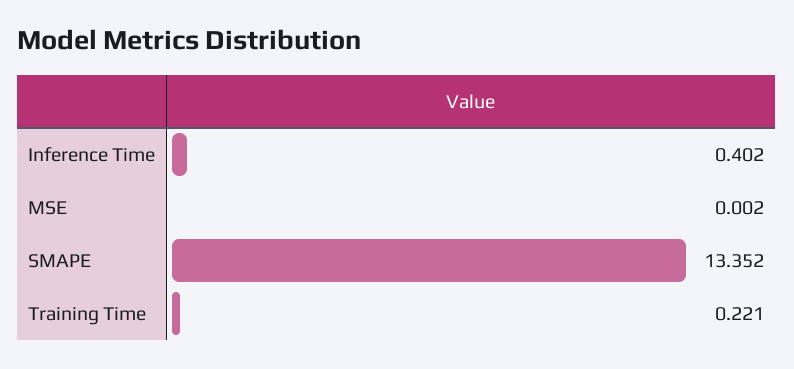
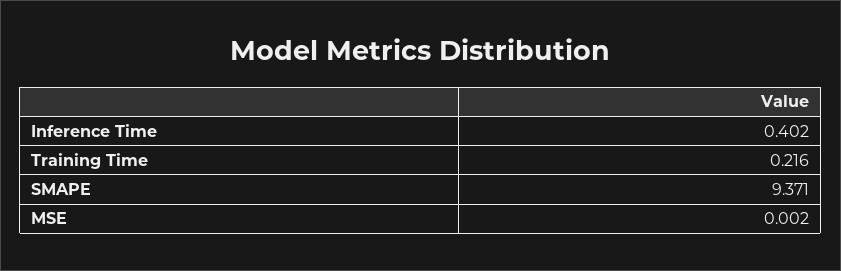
SMAPE: 13.352 -> 9.371
Training Time: 0.221 -> 0.216

